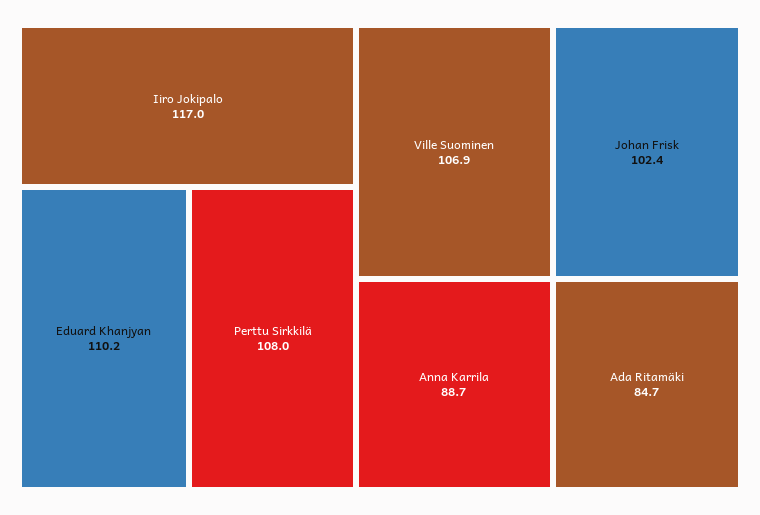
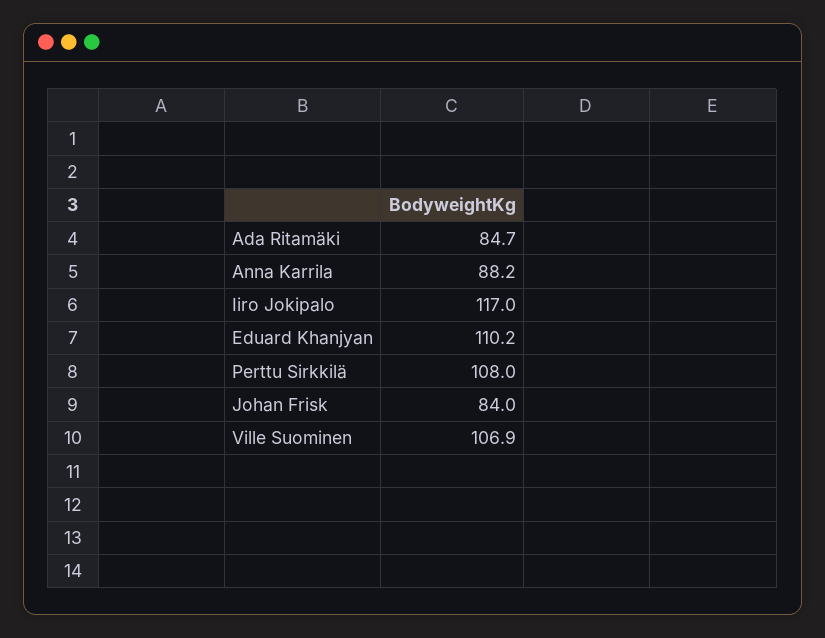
Johan Frisk: 102.4 -> 84
Anna Karrila: 88.7 -> 88.2

